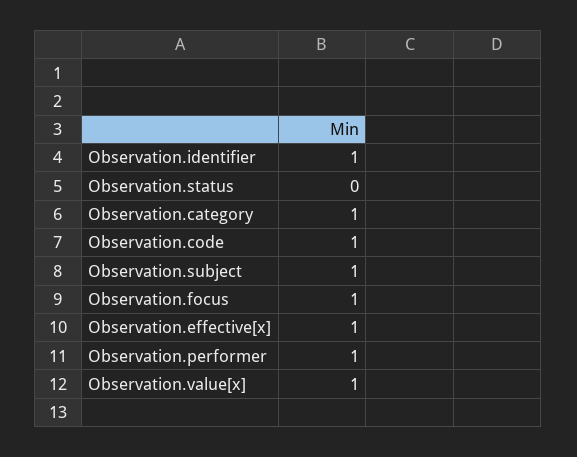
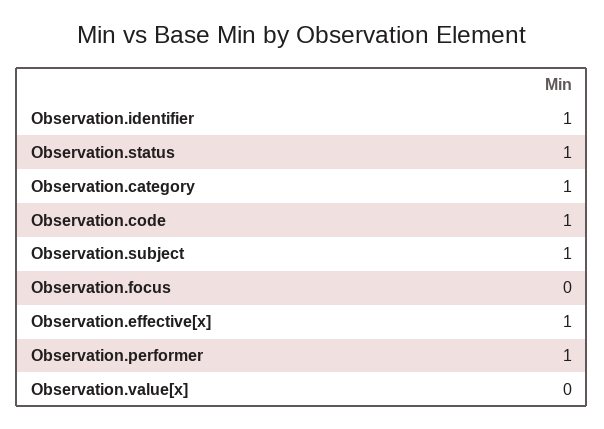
Observation.status: 0 -> 1
Observation.focus: 1 -> 0
Observation.value[x]: 1 -> 0

